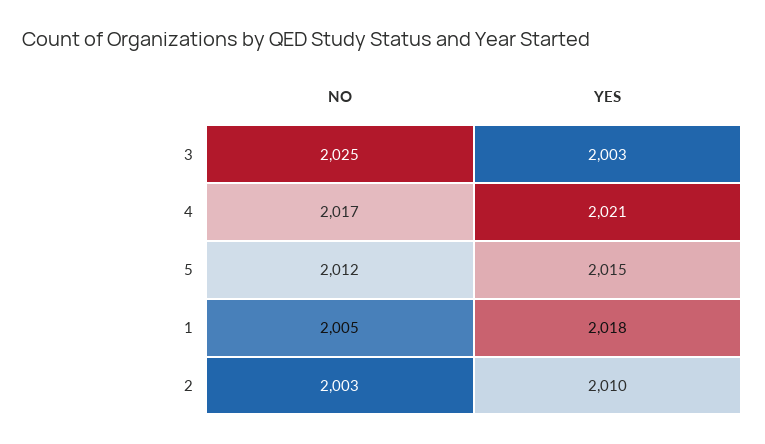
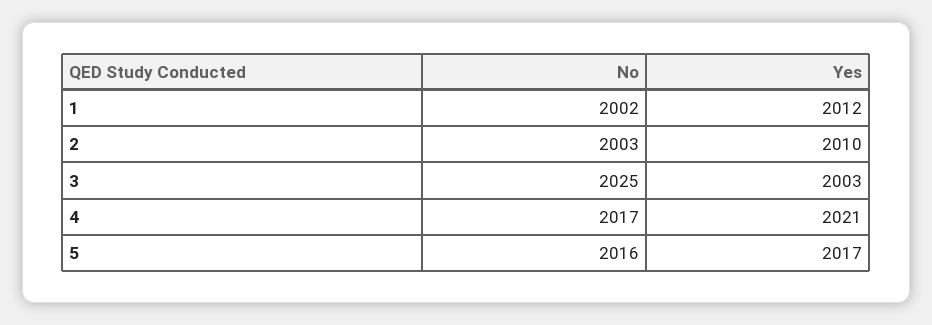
NO, 5: 2012 -> 2016
YES, 5: 2015 -> 2017
NO, 1: 2005 -> 2002
YES, 1: 2018 -> 2012

